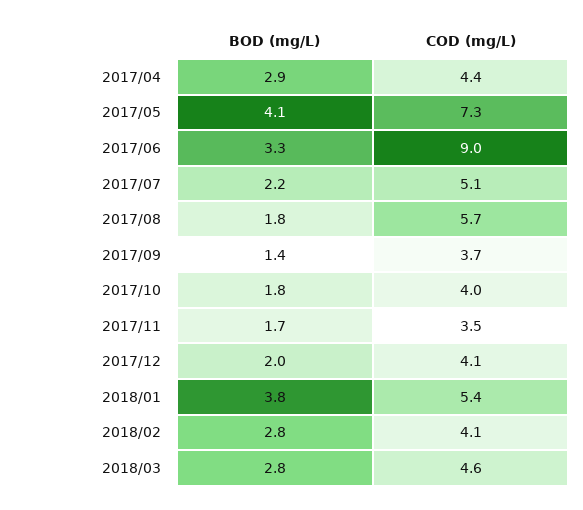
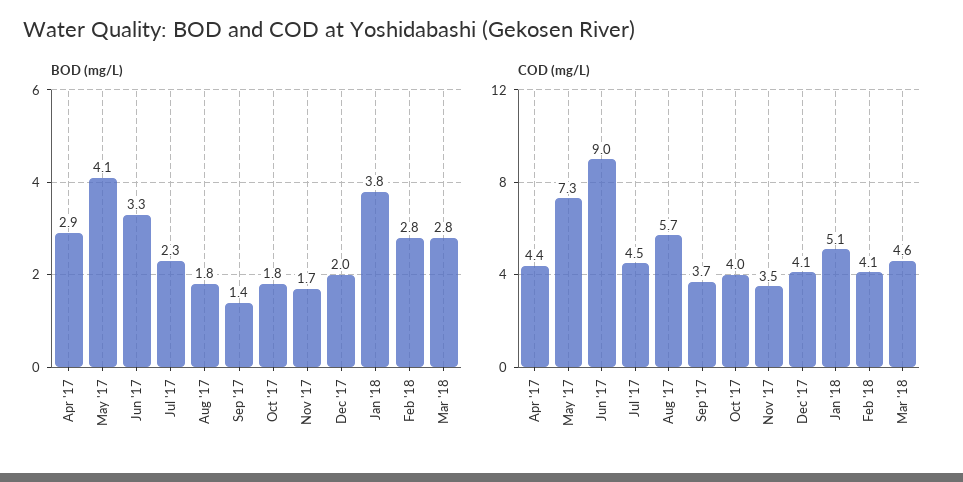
BOD (mg/L), 2017/07: 2.2 -> 2.3
COD (mg/L), 2017/07: 5.1 -> 4.5
COD (mg/L), 2018/01: 5.4 -> 5.1

